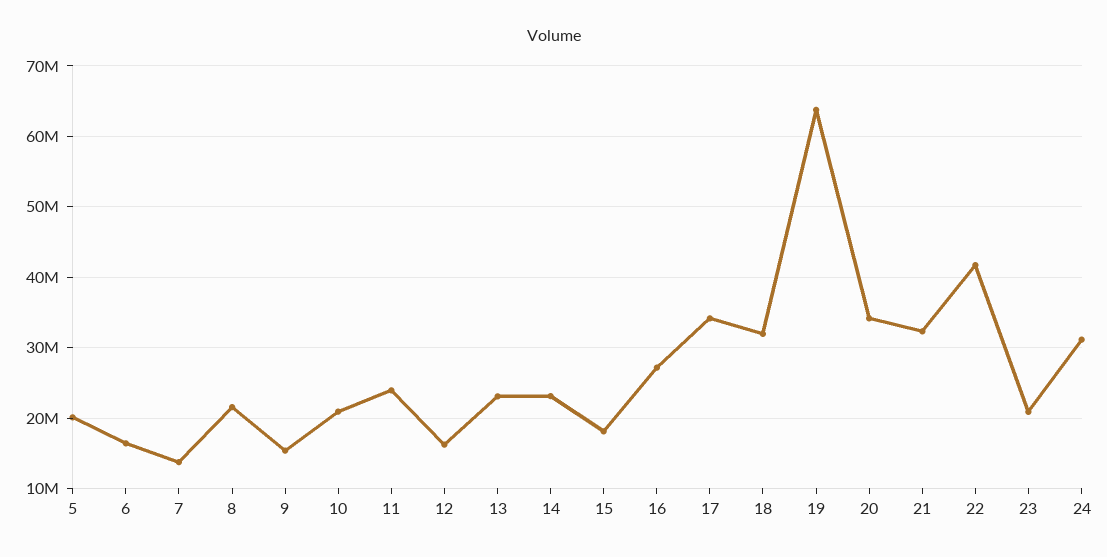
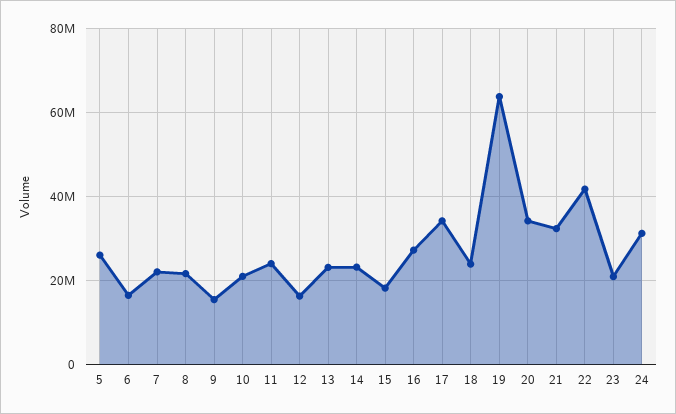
5: 20000000 -> 26000000
7: 14000000 -> 22000000
18: 32000000 -> 24000000

